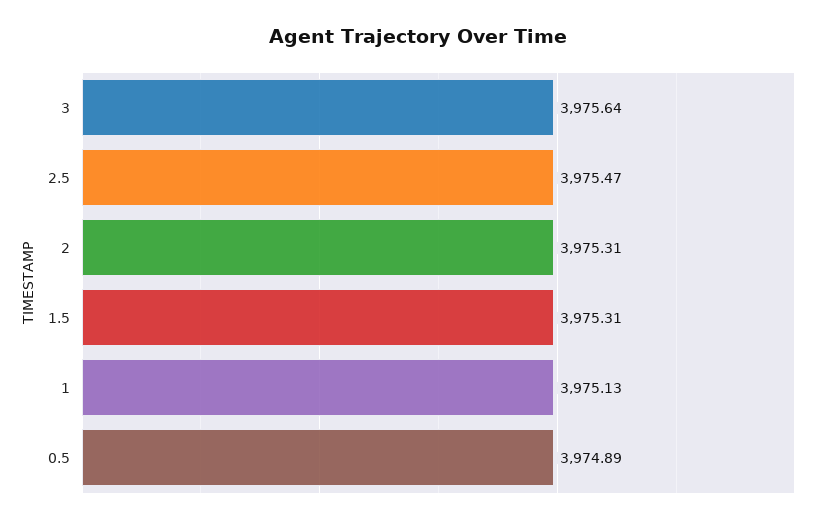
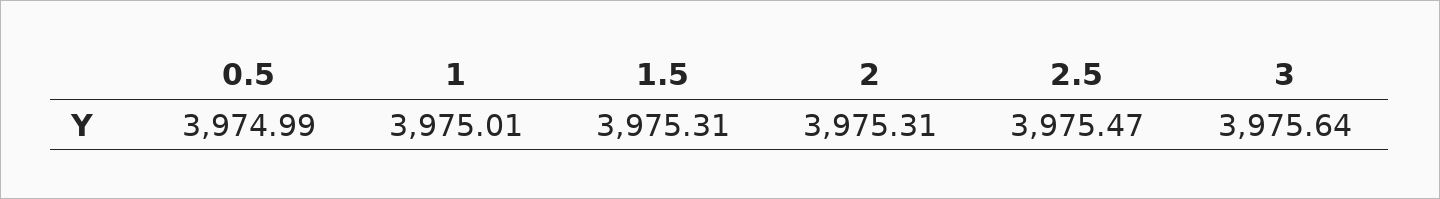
1: 3975.13 -> 3975.01
0.5: 3974.89 -> 3974.99

